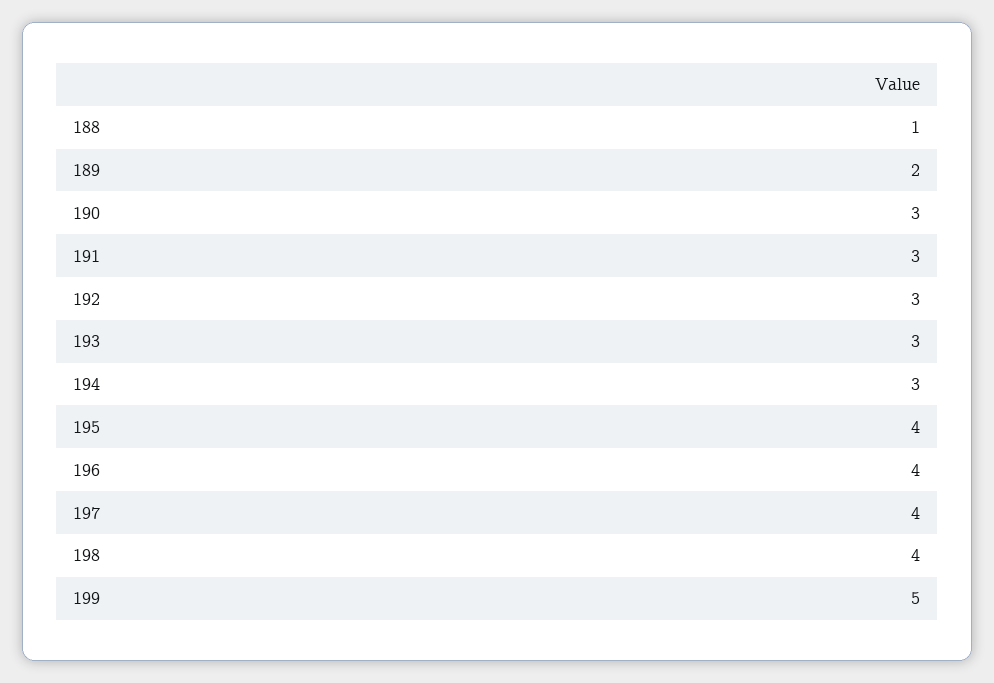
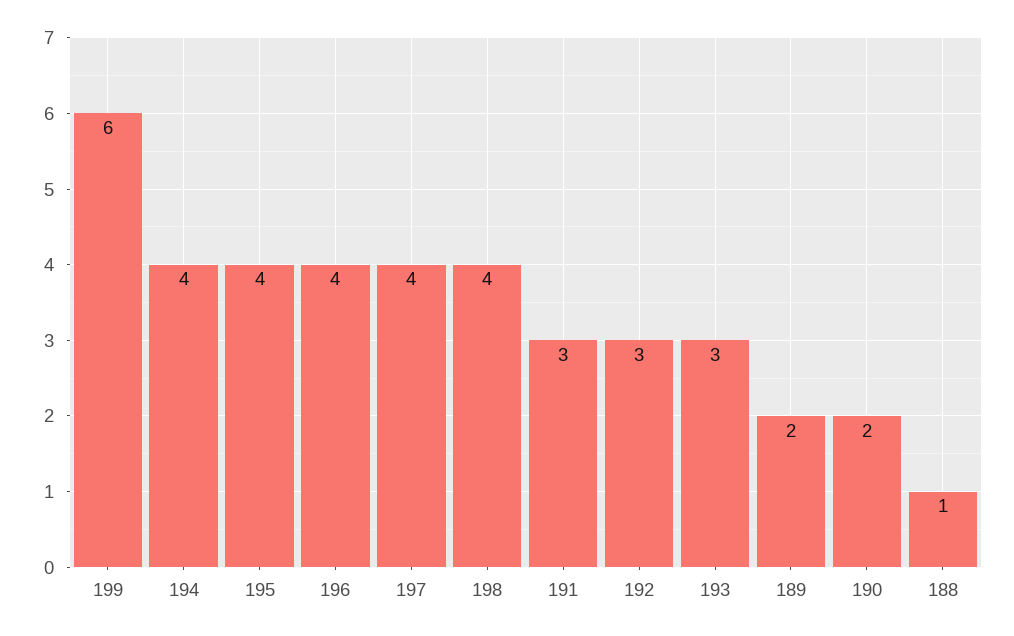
190: 3 -> 2
194: 3 -> 4
199: 5 -> 6

